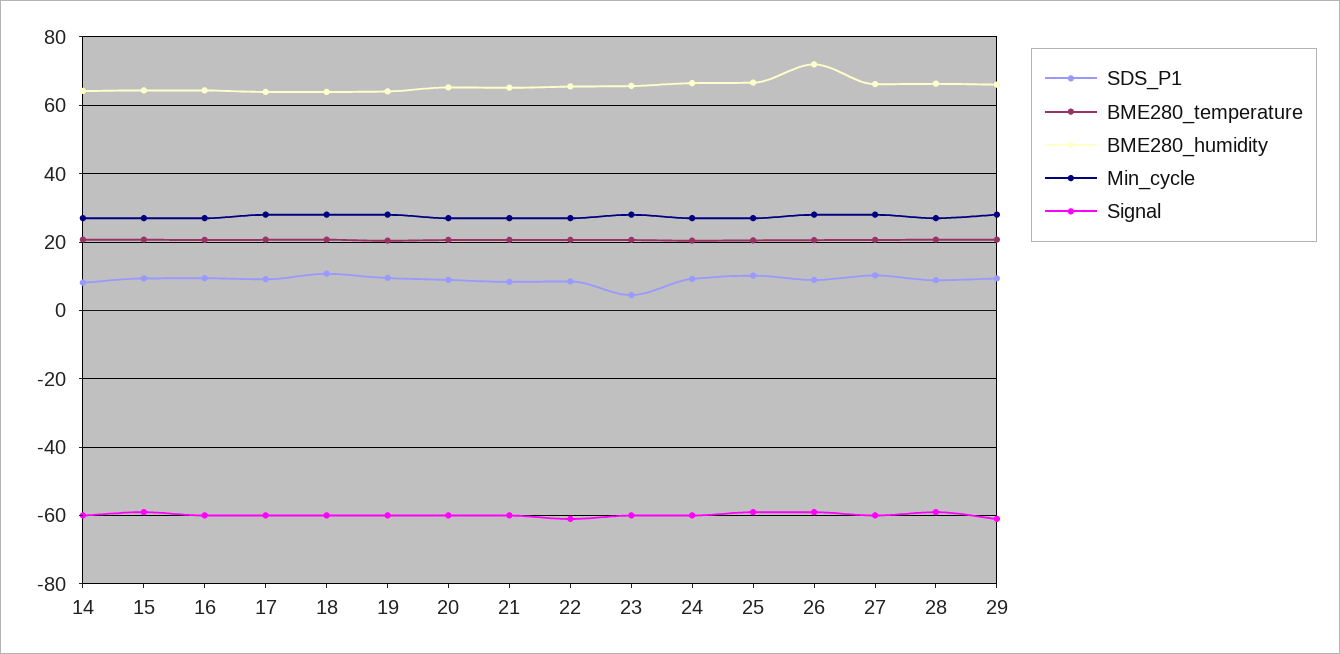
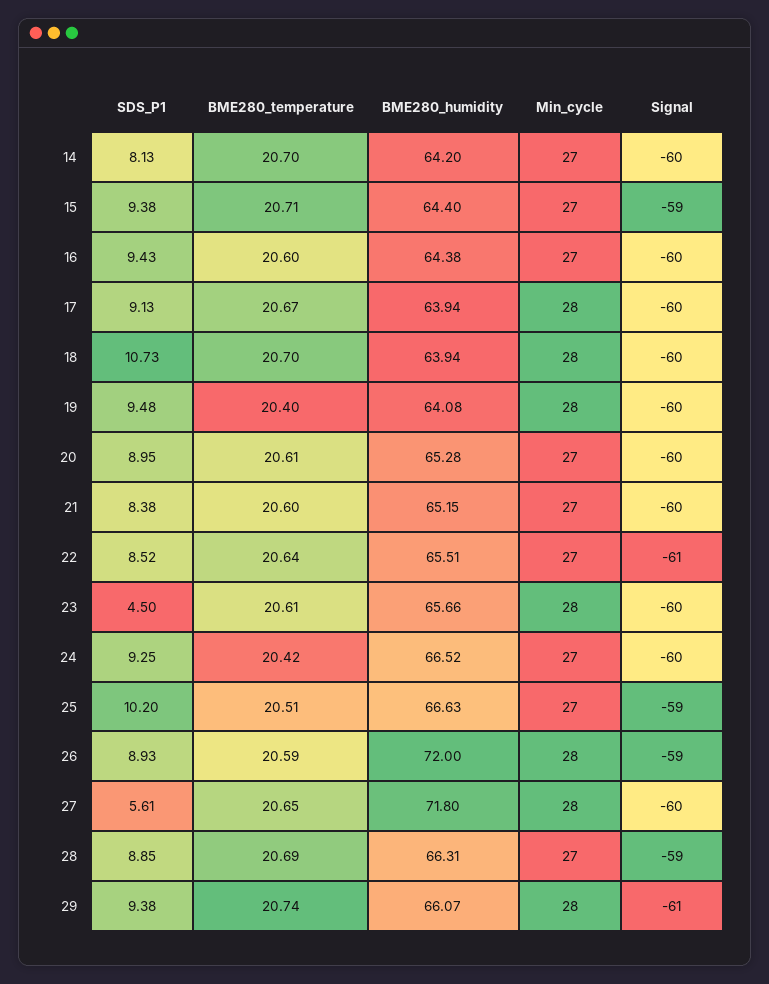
SDS_P1, 27: 10 -> 5.61
BME280_humidity, 27: 66 -> 71.8

